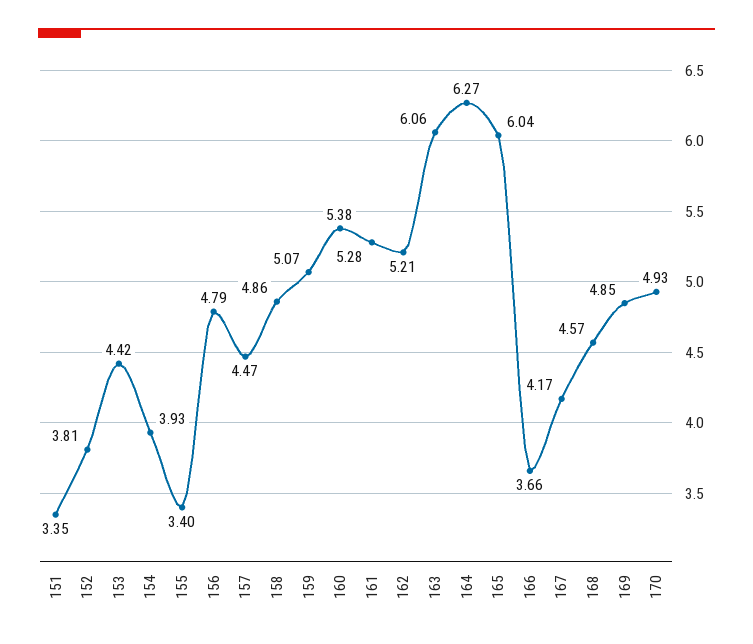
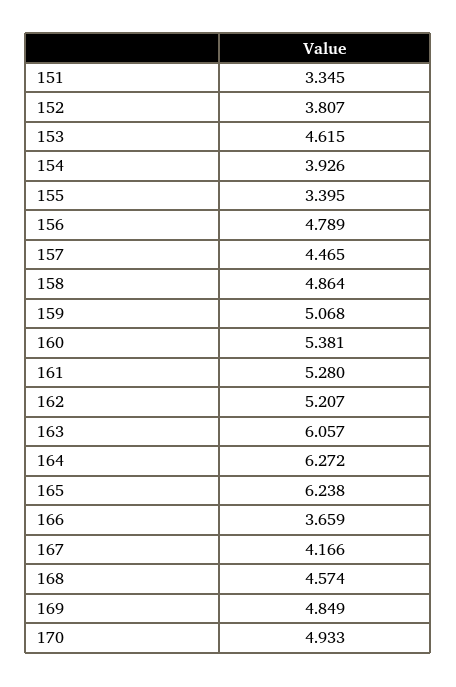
153: 4.42 -> 4.615
165: 6.04 -> 6.238

